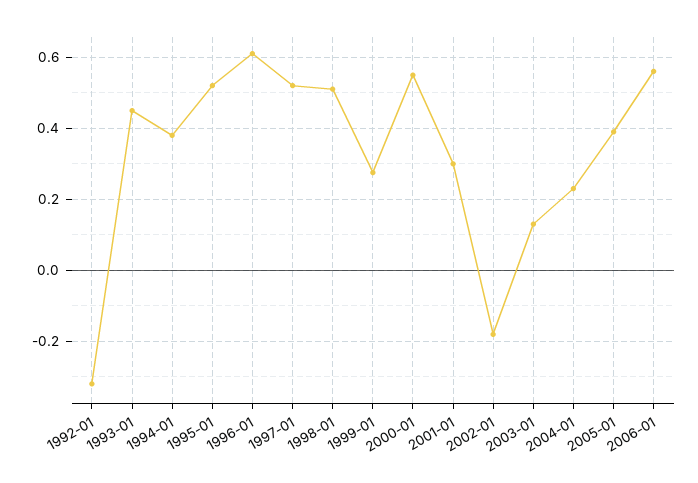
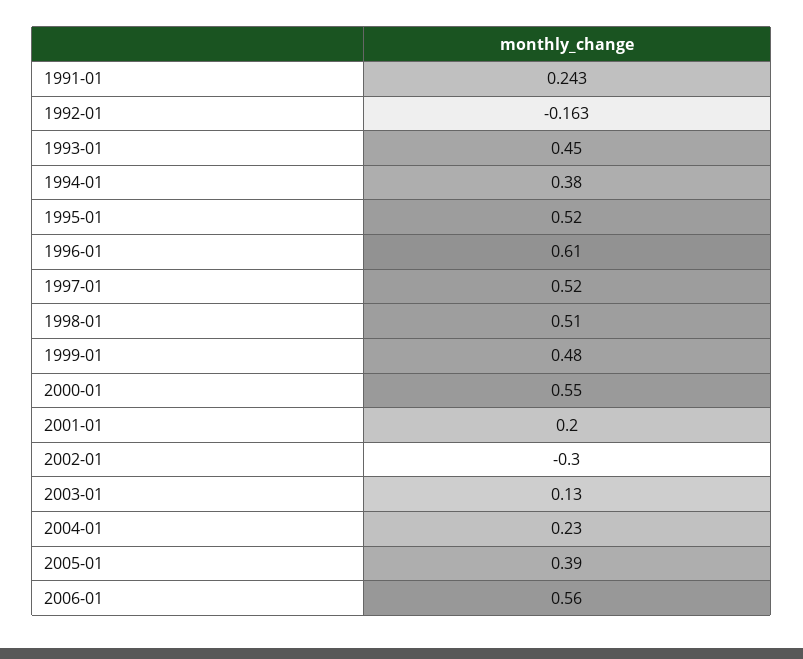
1992-01: -0.32 -> -0.163
1999-01: 0.28 -> 0.48
2001-01: 0.3 -> 0.2
2002-01: -0.18 -> -0.3
1991-01: none -> 0.243

